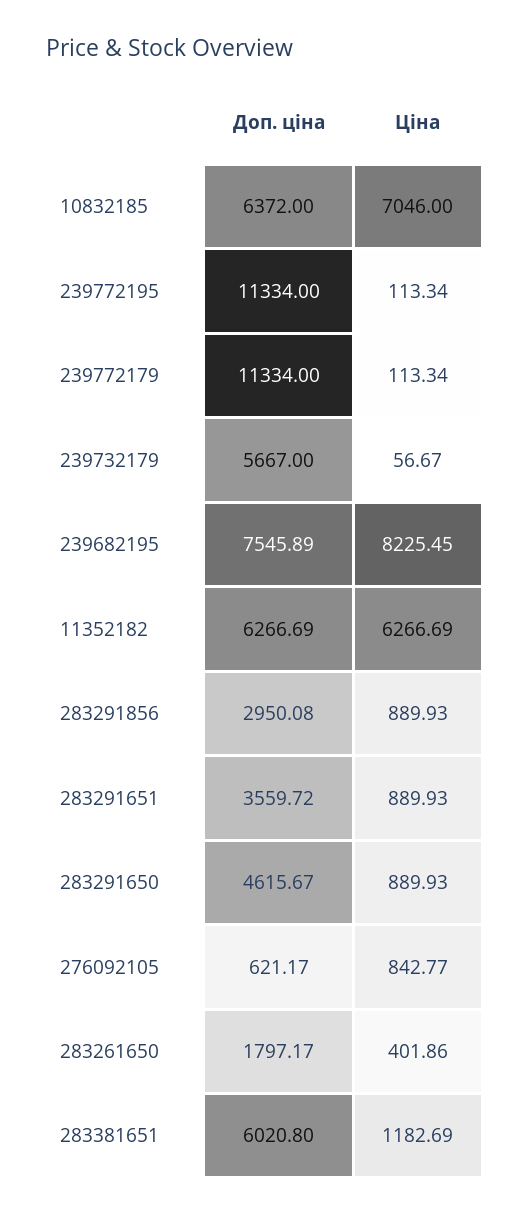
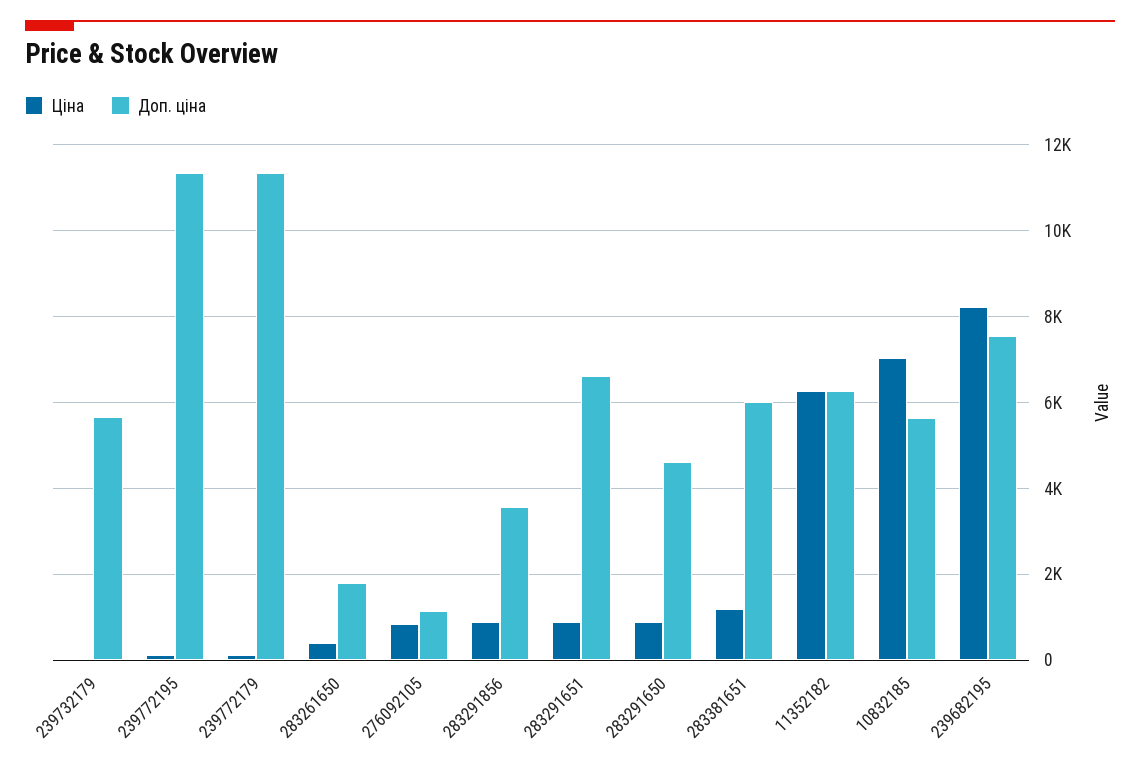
Доп. ціна, 10832185: 6372 -> 5600
Доп. ціна, 283291856: 2950.08 -> 3600
Доп. ціна, 283291651: 3559.72 -> 6600
Доп. ціна, 276092105: 621.17 -> 1200

